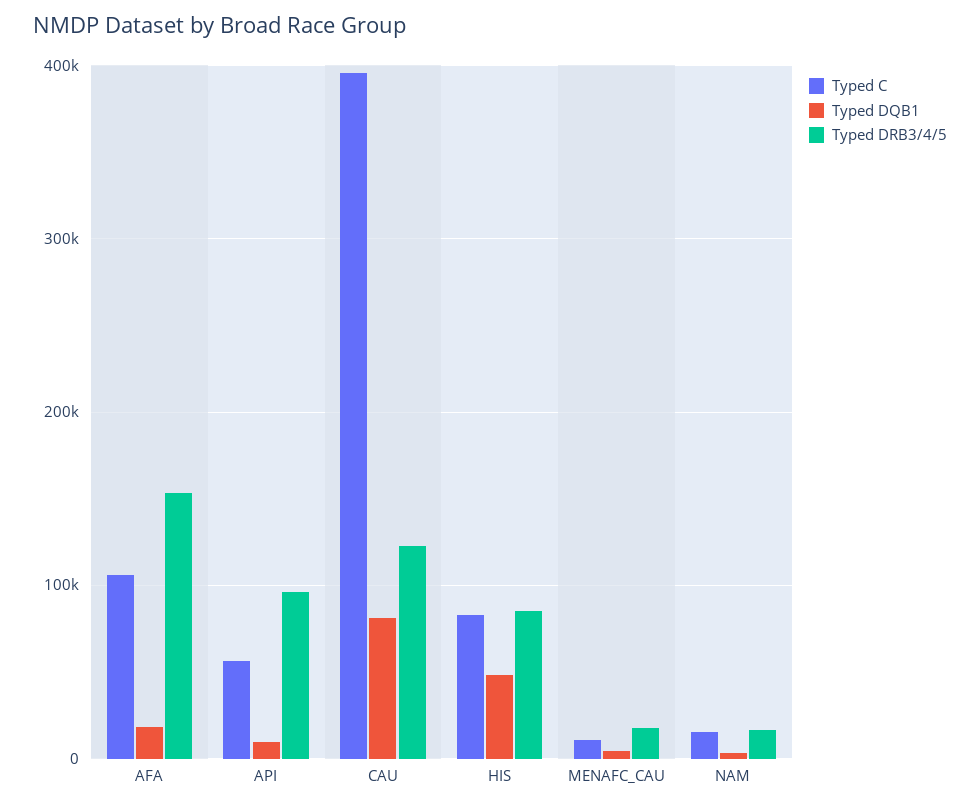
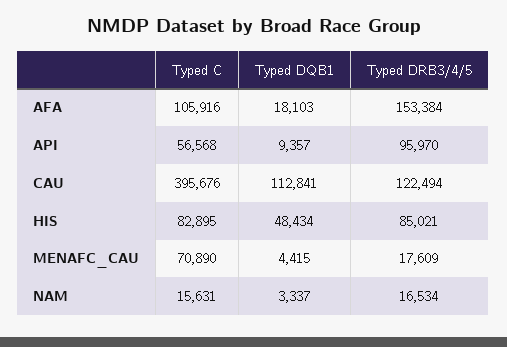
Typed DQB1, CAU: 80000 -> 112841
Typed C, MENAFC_CAU: 10000 -> 70890

